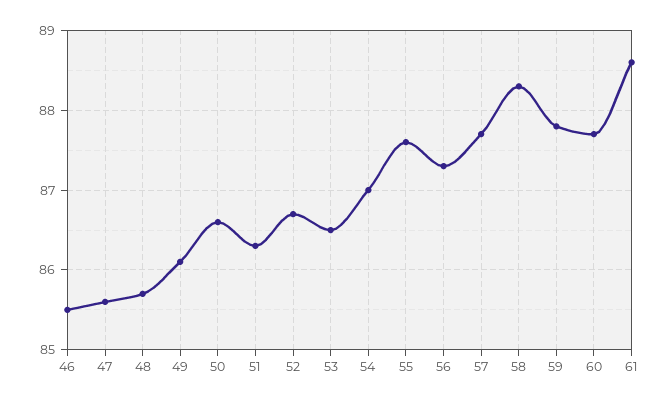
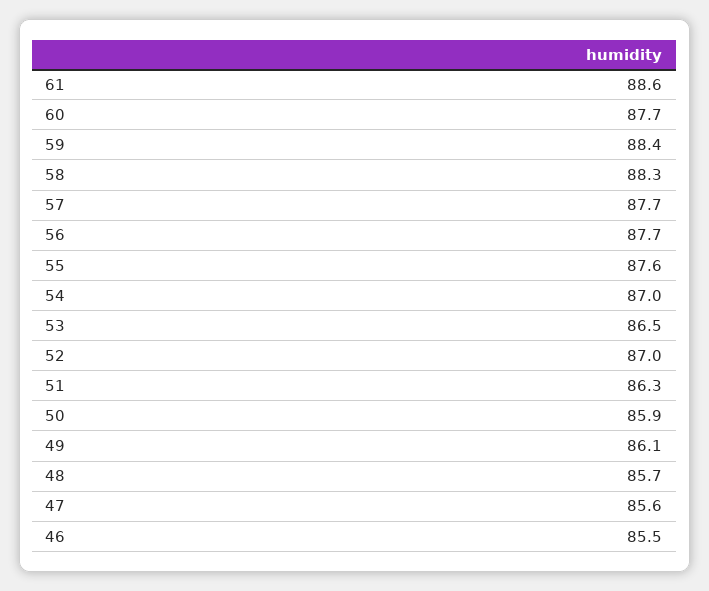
50: 86.6 -> 85.9
52: 86.7 -> 87
56: 87.3 -> 87.7
59: 87.8 -> 88.4

